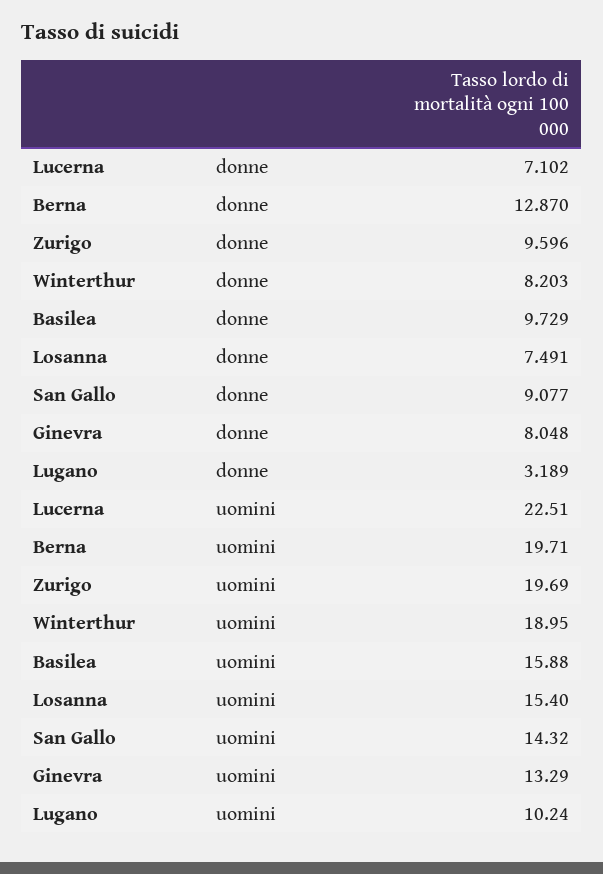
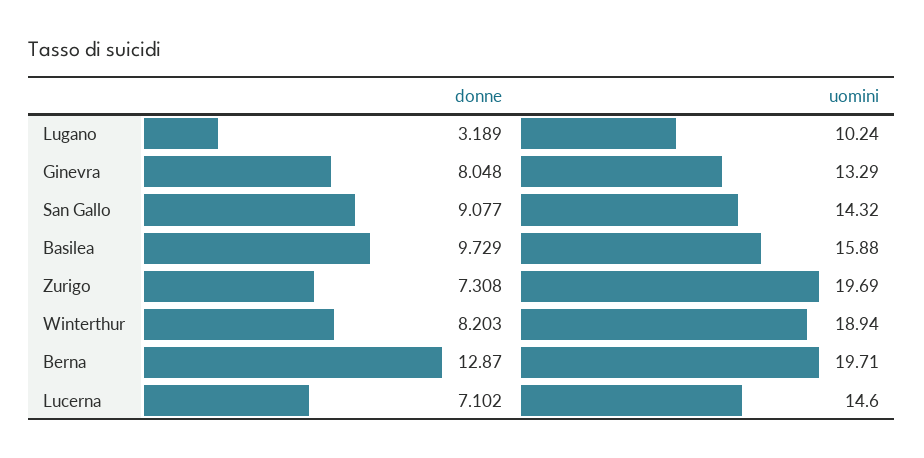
Zurigo, donne: 9.596 -> 7.308
Losanna, donne: 7.491 -> none
Lucerna, uomini: 22.51 -> 14.6
Winterthur, uomini: 18.95 -> 18.94
Losanna, uomini: 15.4 -> none

